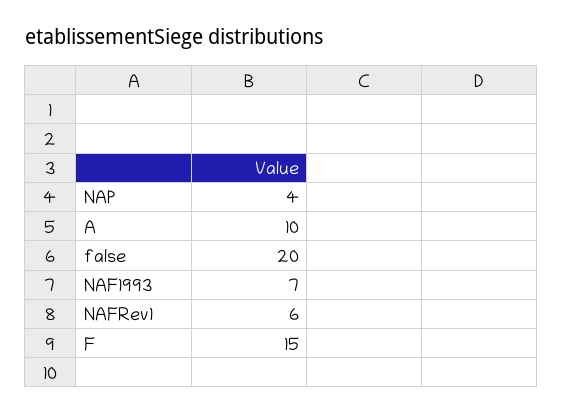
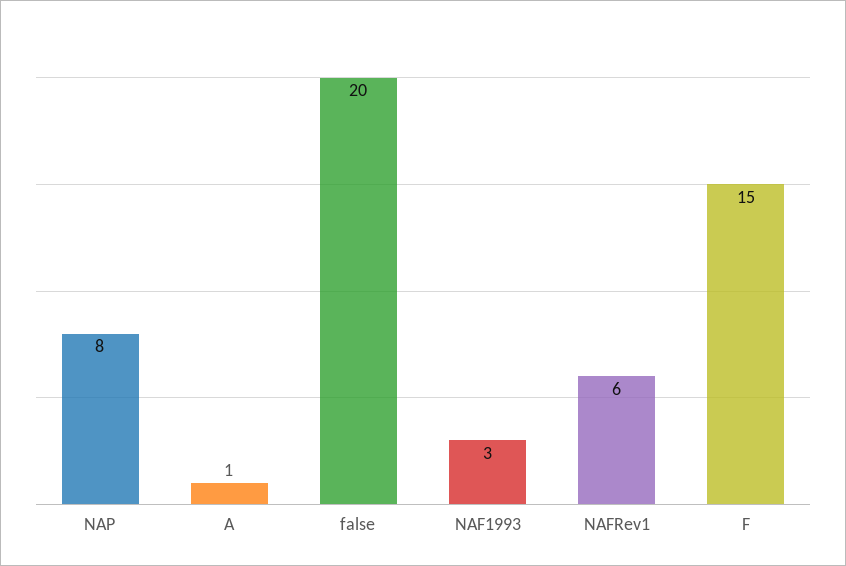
NAP: 4 -> 8
A: 10 -> 1
NAF1993: 7 -> 3

